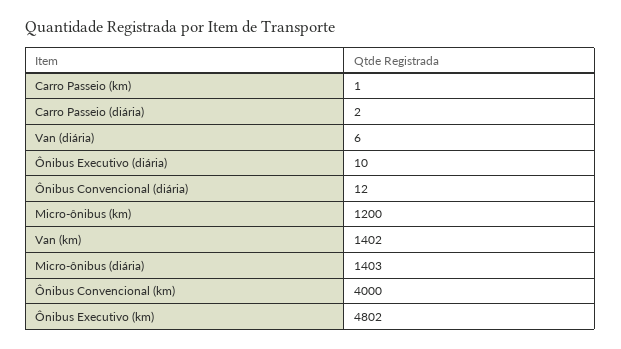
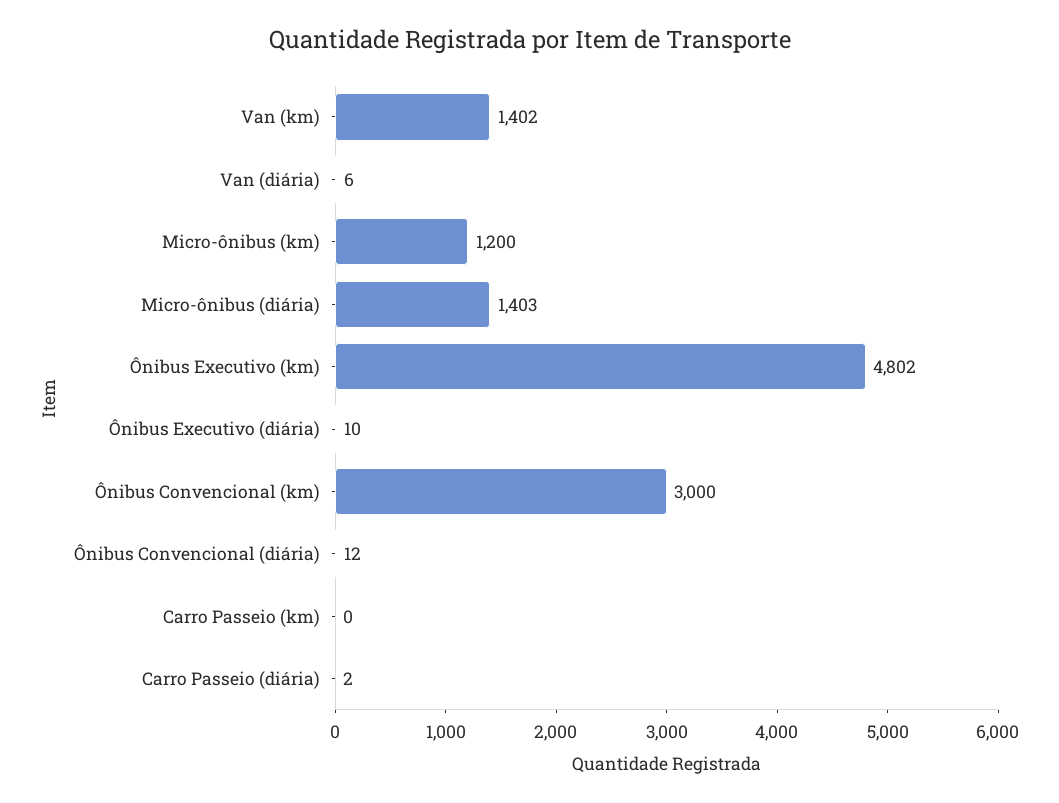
Carro Passeio (km): 1 -> 0
Ônibus Convencional (km): 4000 -> 3000

